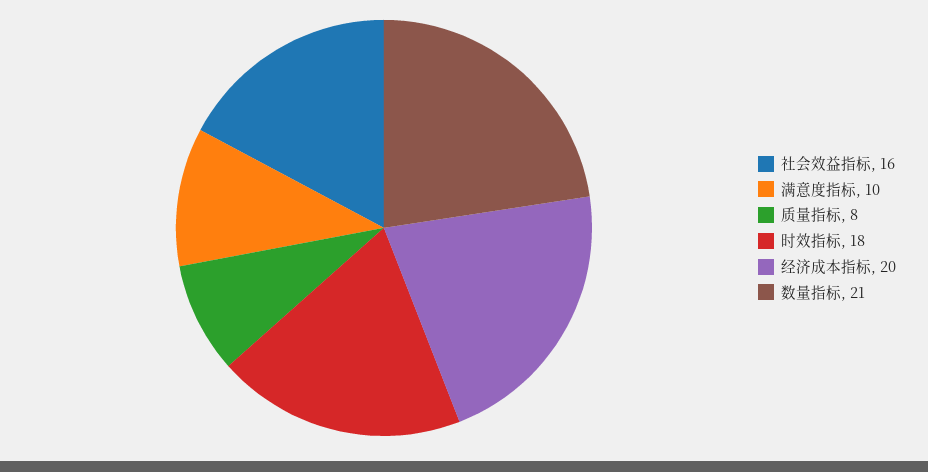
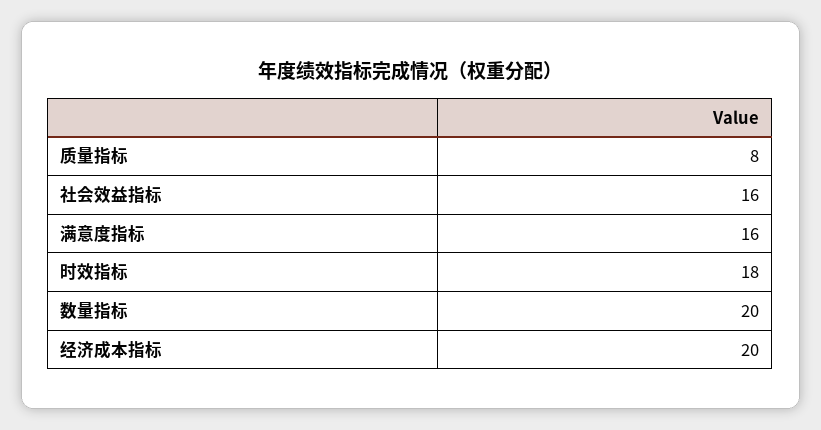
满意度指标: 10 -> 16
数量指标: 21 -> 20

